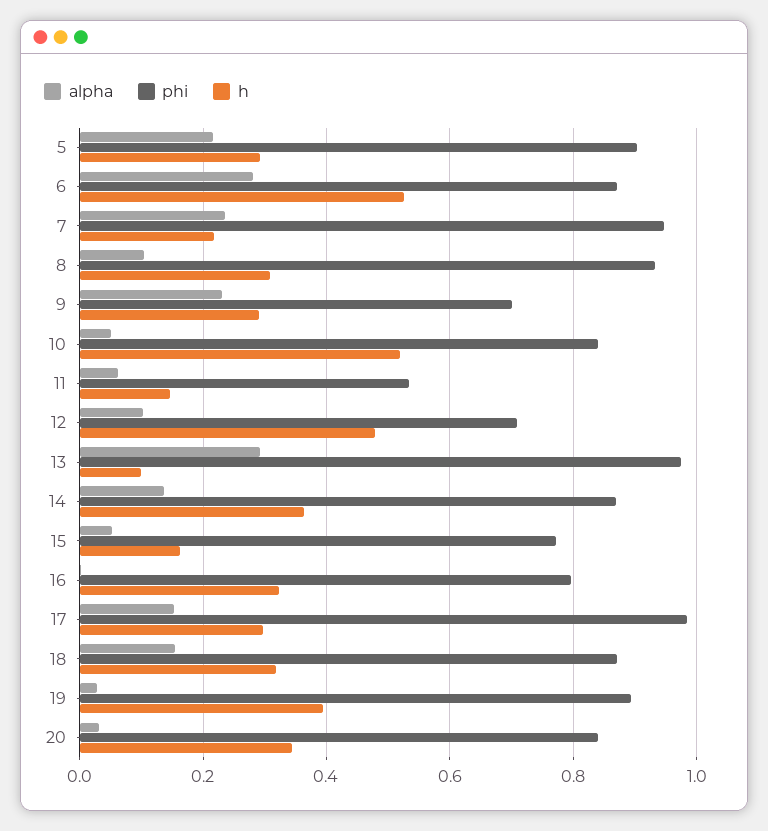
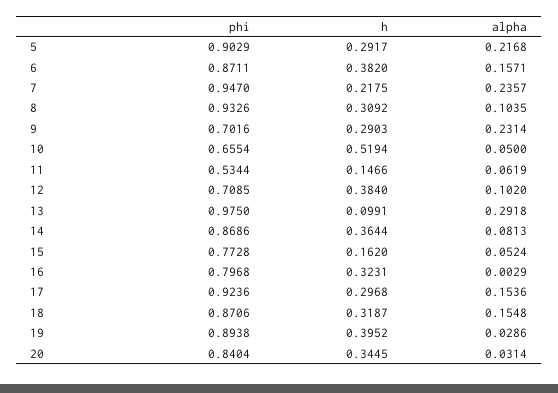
alpha, 6: 0.28 -> 0.1571
h, 6: 0.52 -> 0.382
phi, 10: 0.84 -> 0.6554
h, 12: 0.48 -> 0.384
alpha, 14: 0.14 -> 0.0813
phi, 17: 0.98 -> 0.9236

